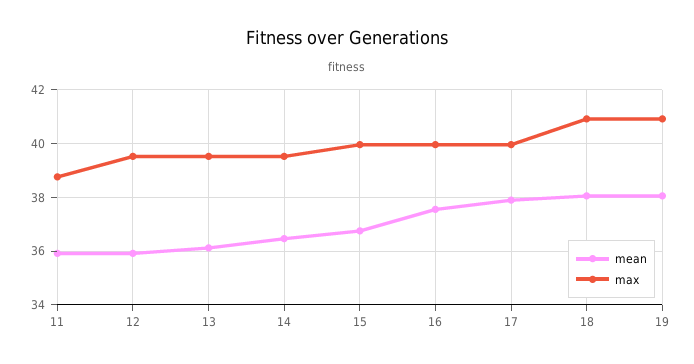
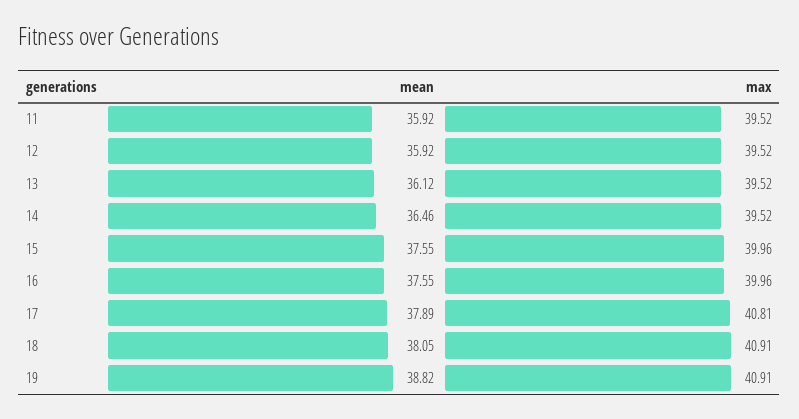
max, 11: 38.75 -> 39.52
mean, 15: 36.75 -> 37.55
max, 17: 40 -> 40.81
mean, 19: 38 -> 38.82

